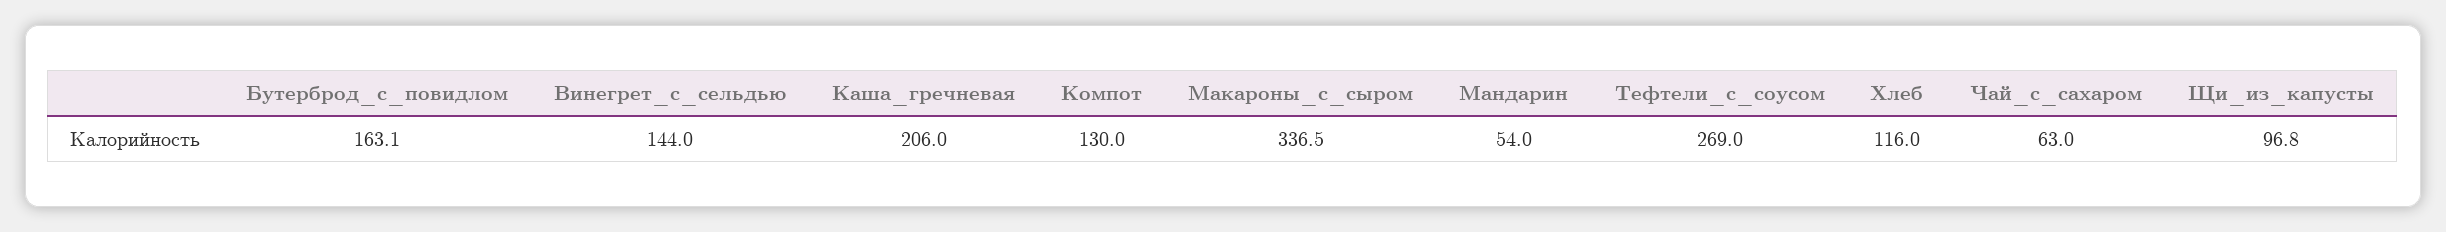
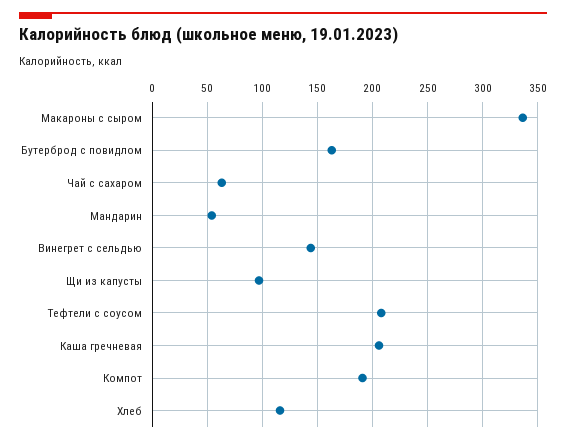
Компот: 130 -> 190
Тефтели_с_соусом: 269 -> 210

